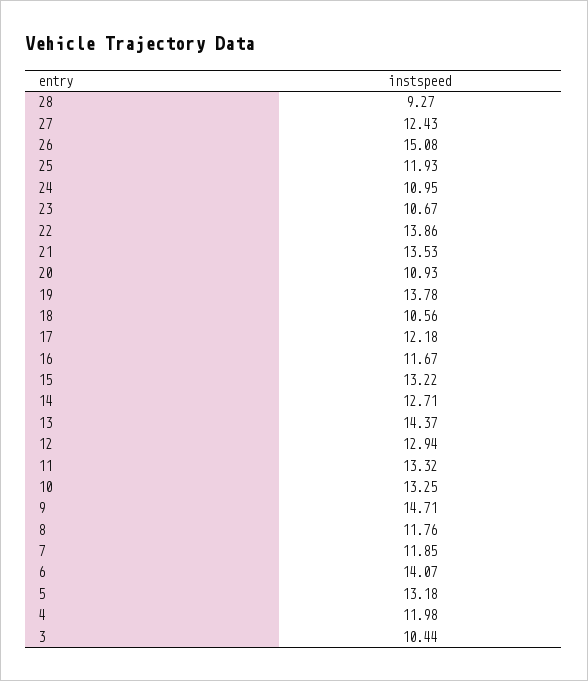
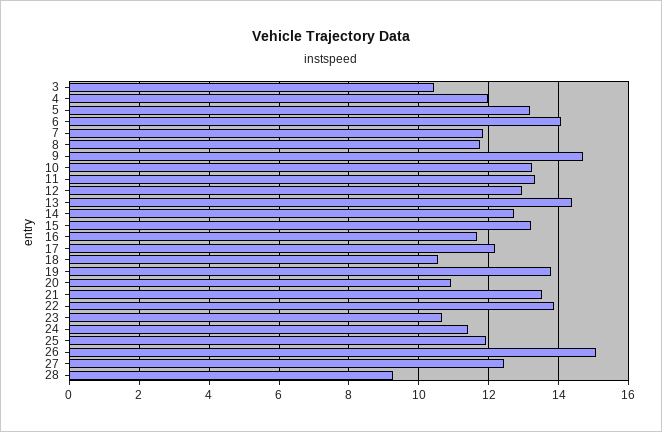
24: 10.95 -> 11.4

